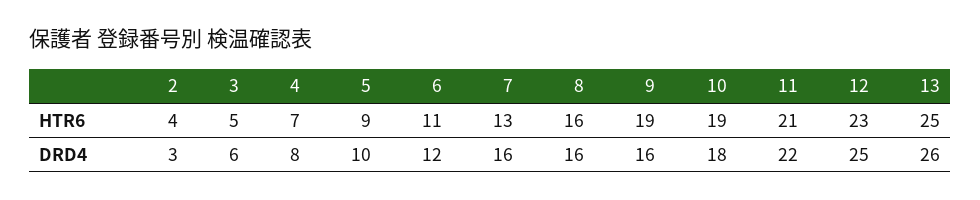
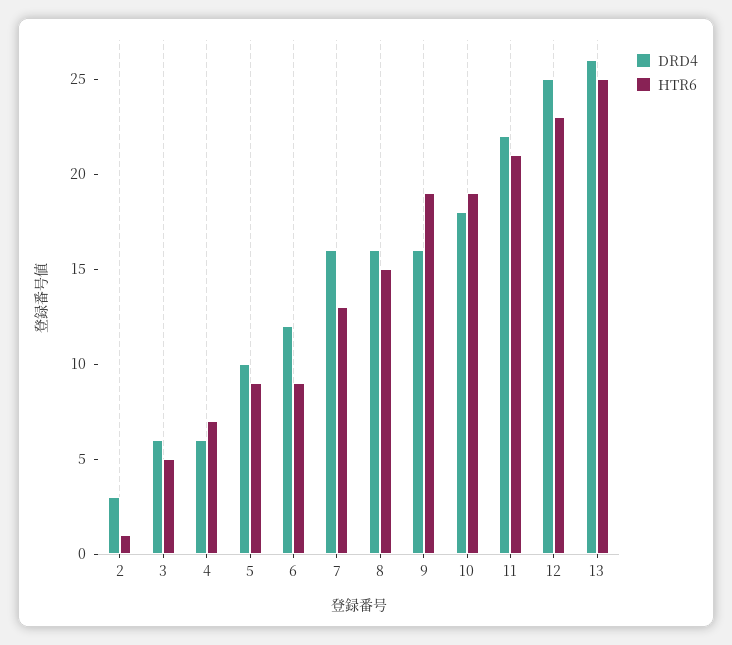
HTR6, 2: 4 -> 1
HTR6, 6: 11 -> 9
HTR6, 8: 16 -> 15
DRD4, 4: 8 -> 6

